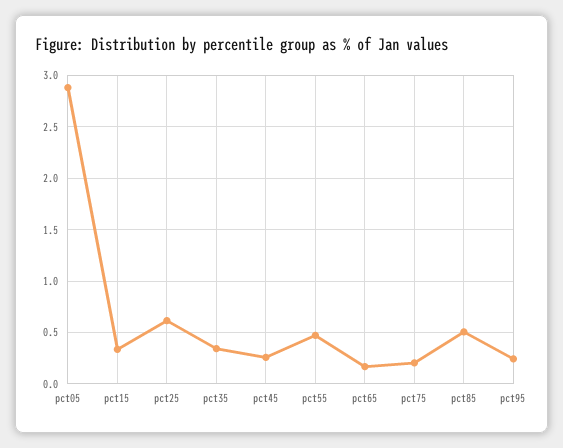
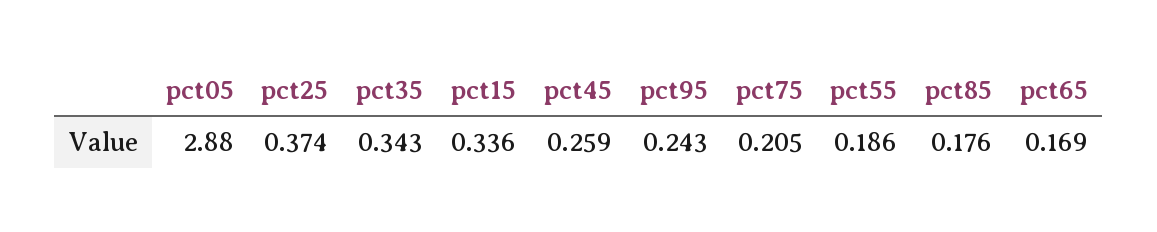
pct25: 0.6 -> 0.374
pct55: 0.5 -> 0.186
pct85: 0.5 -> 0.176

